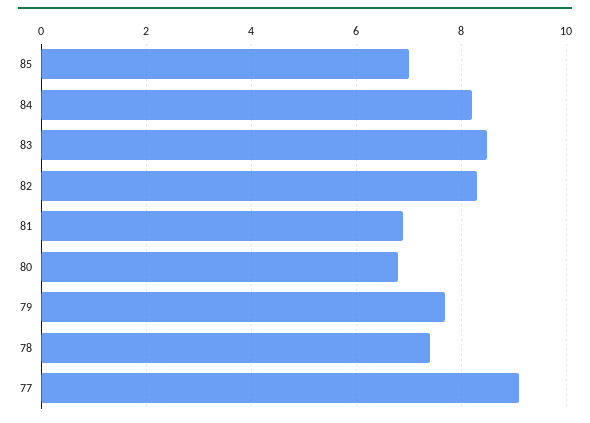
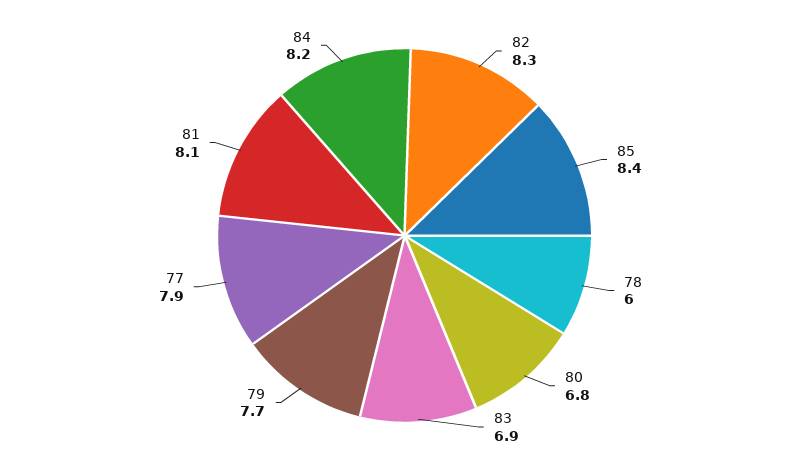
85: 7 -> 8.4
83: 8.5 -> 6.9
81: 7 -> 8.1
78: 7.5 -> 6
77: 9 -> 7.9

